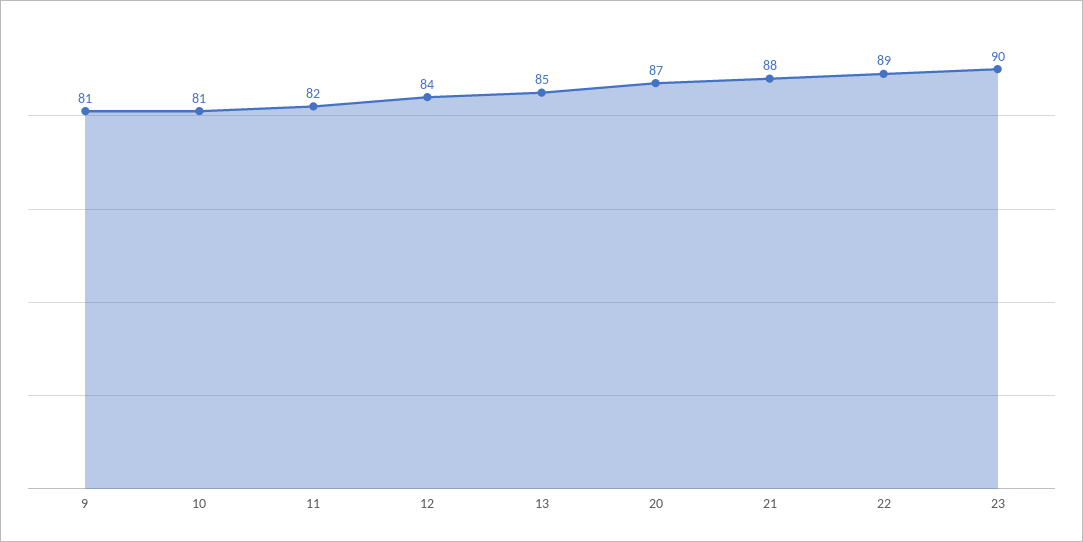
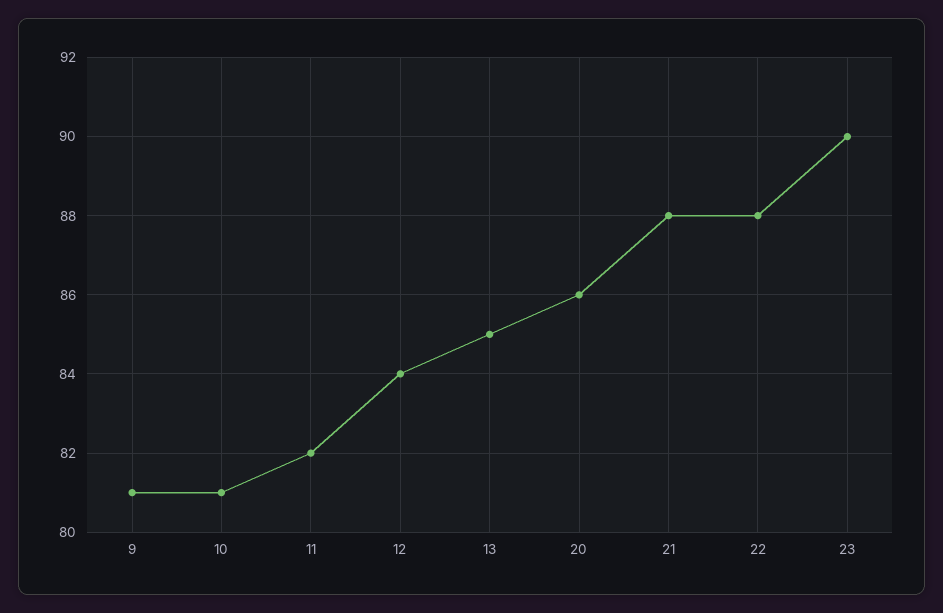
20: 87 -> 86
22: 89 -> 88

